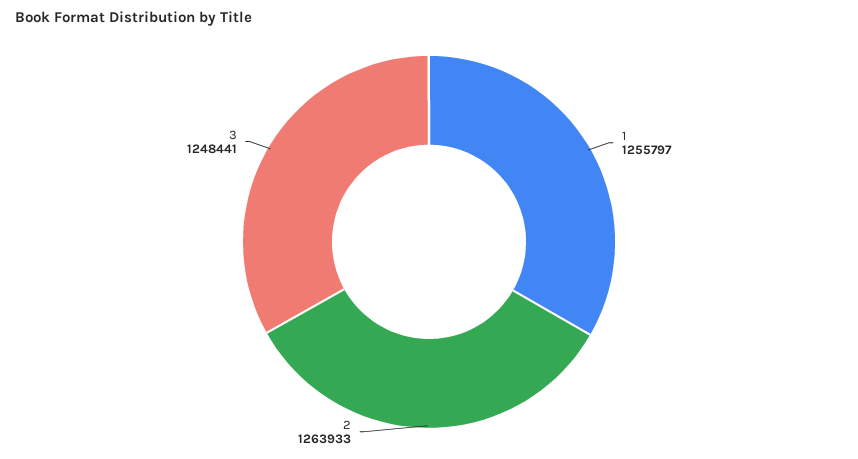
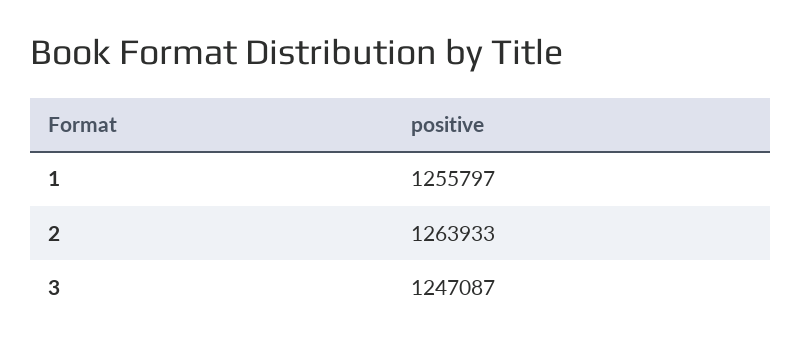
3: 1248441 -> 1247087

